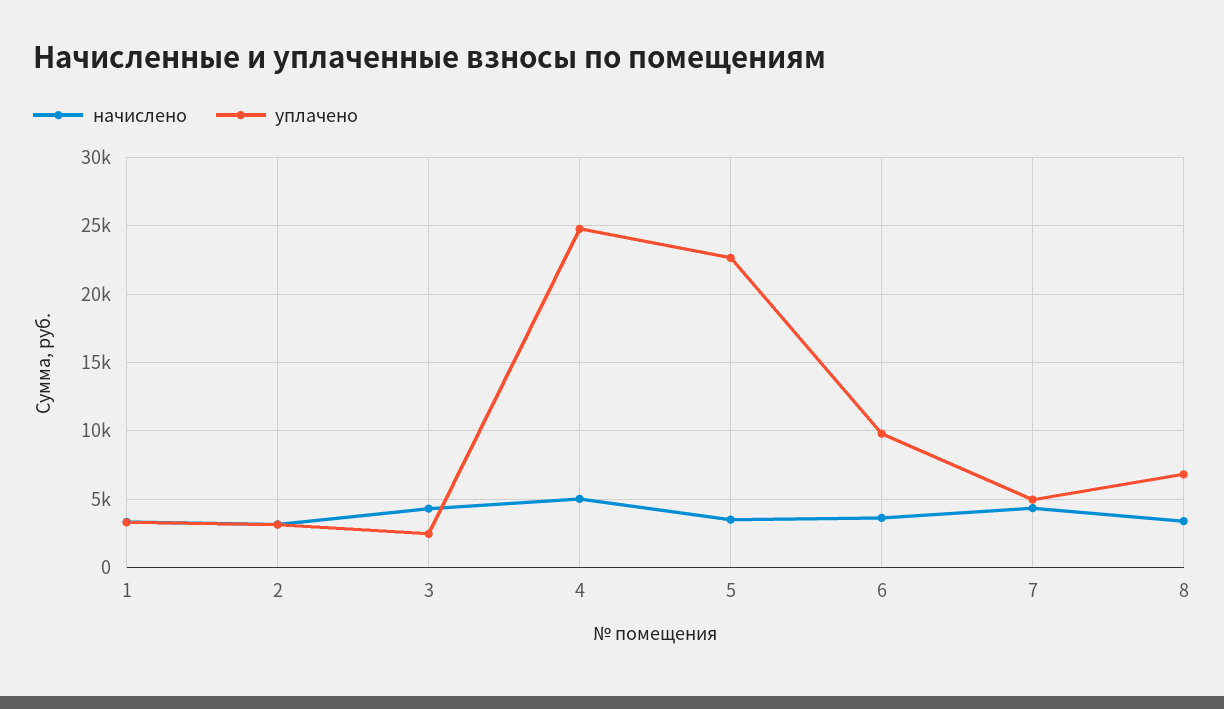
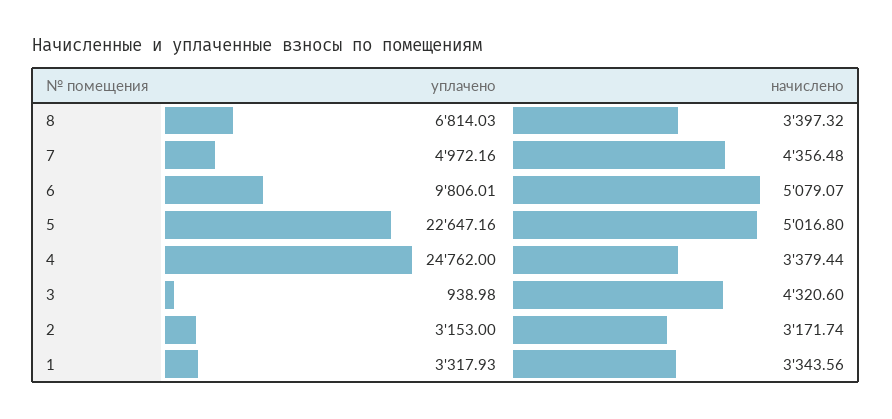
уплачено, 3: 2500 -> 938.98
начислено, 4: 5000 -> 3379.44
начислено, 5: 3500 -> 5016.8
начислено, 6: 3500 -> 5079.07

